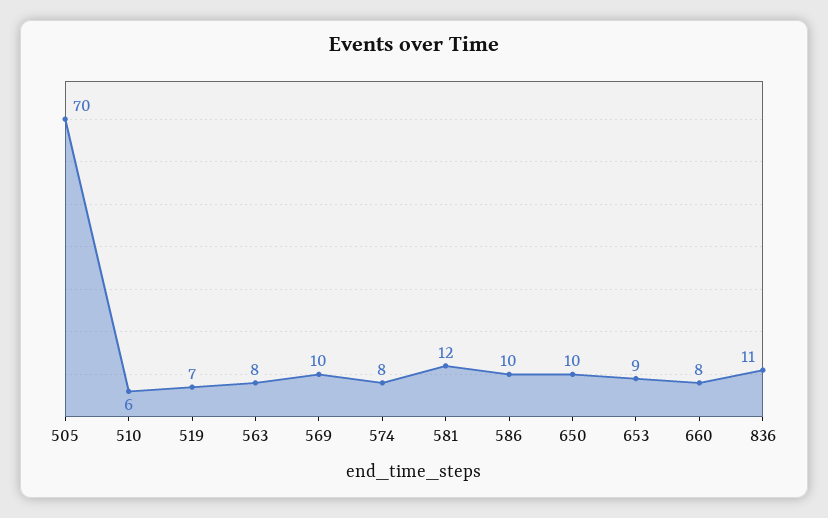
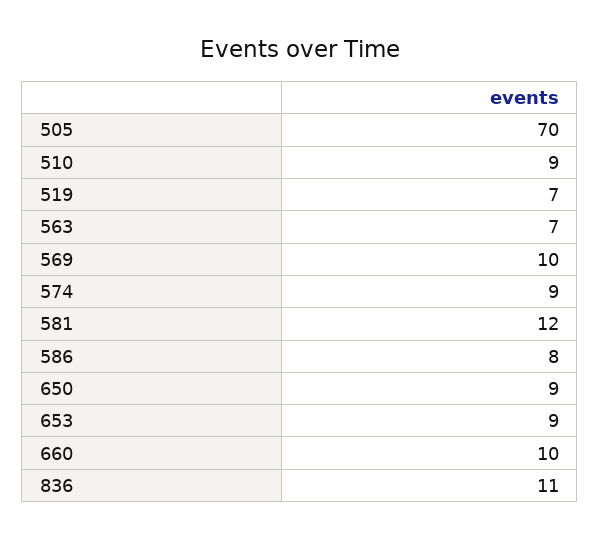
510: 6 -> 9
563: 8 -> 7
574: 8 -> 9
586: 10 -> 8
650: 10 -> 9
660: 8 -> 10

